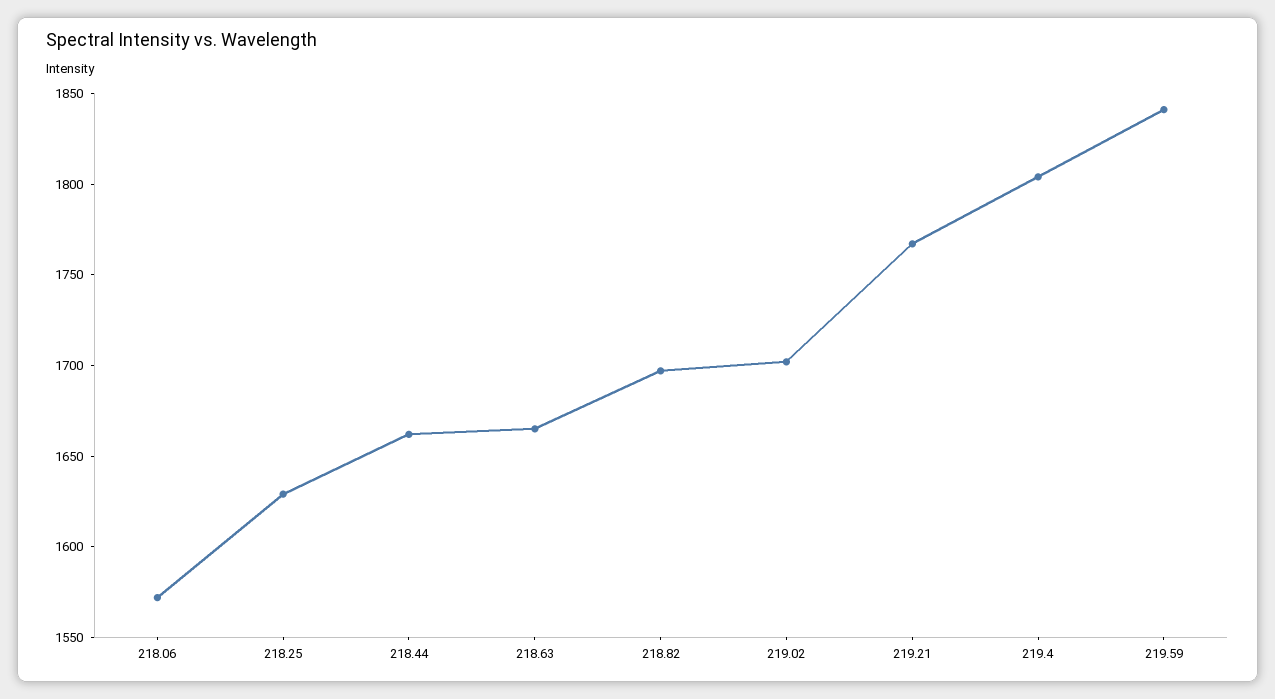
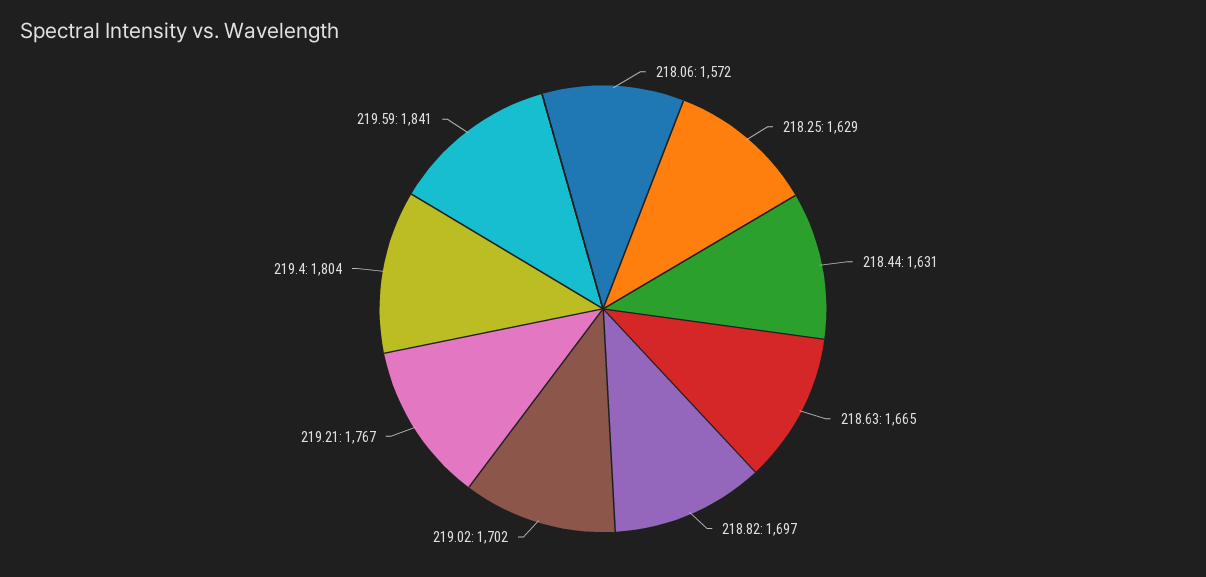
218.44: 1660 -> 1631

